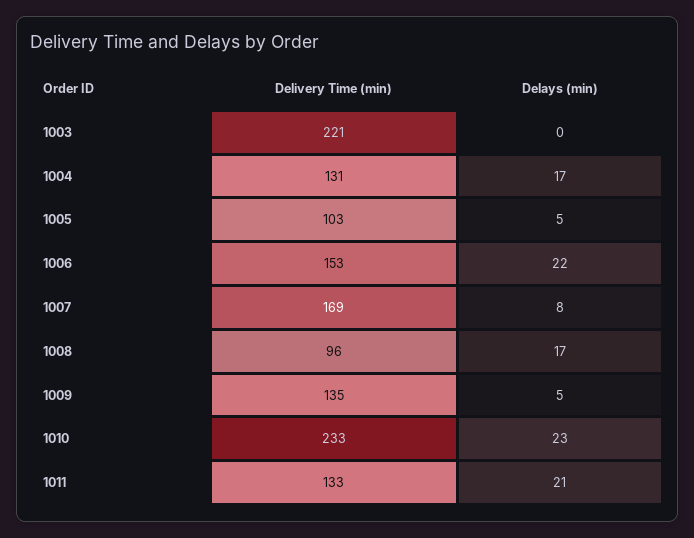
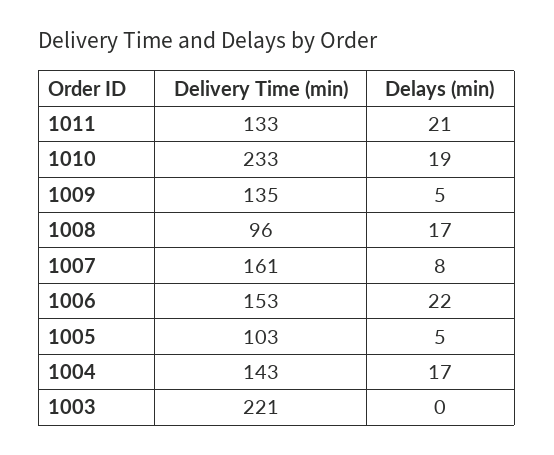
Delivery Time (min), 1004: 131 -> 143
Delivery Time (min), 1007: 169 -> 161
Delays (min), 1010: 23 -> 19

